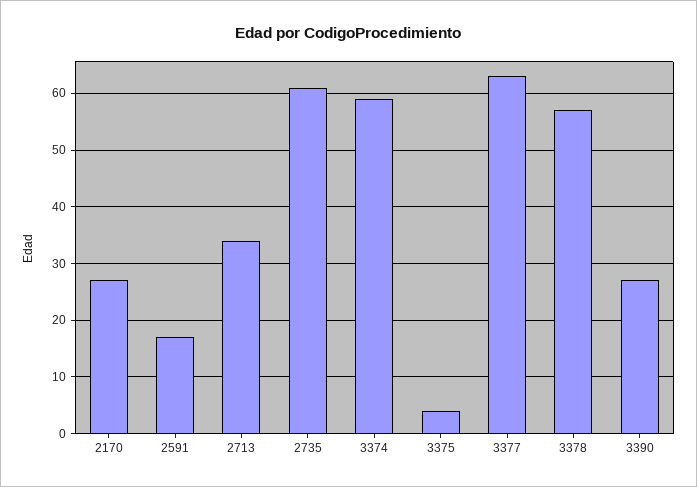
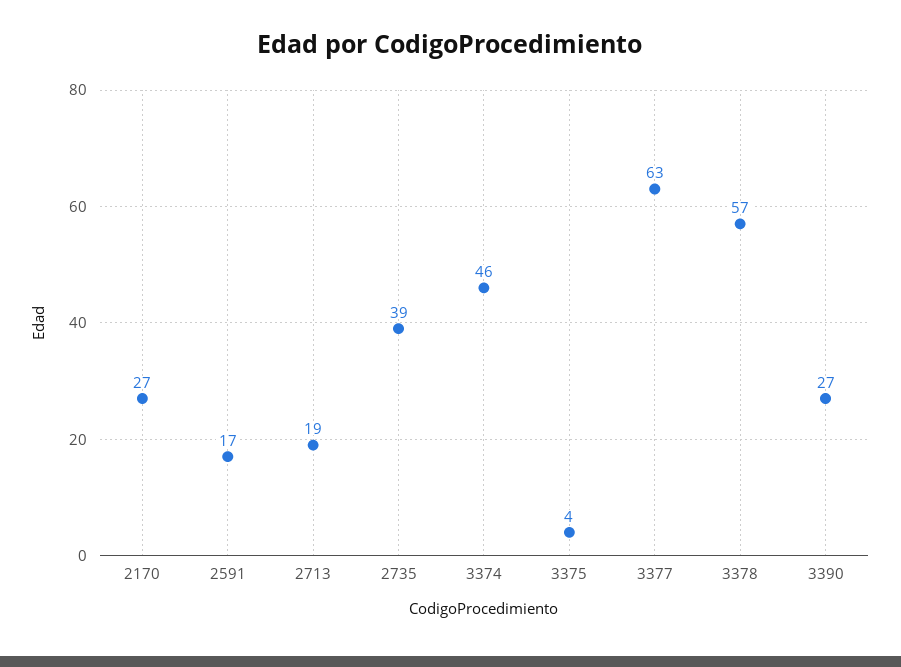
2713: 35 -> 19
2735: 60 -> 39
3374: 60 -> 46

